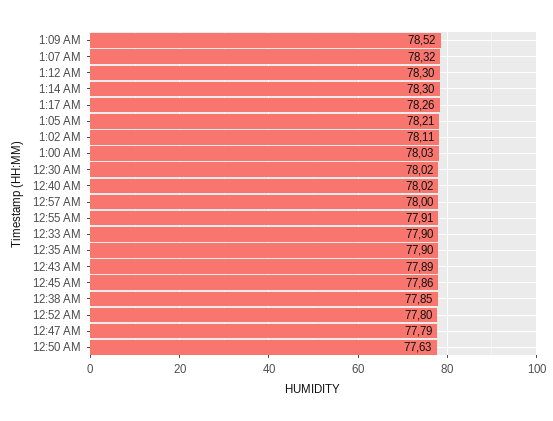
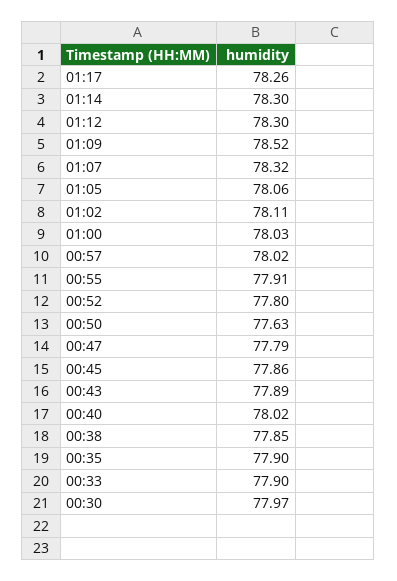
1:05 AM: 78.21 -> 78.06
12:30 AM: 78.02 -> 77.97
12:57 AM: 78 -> 78.02

